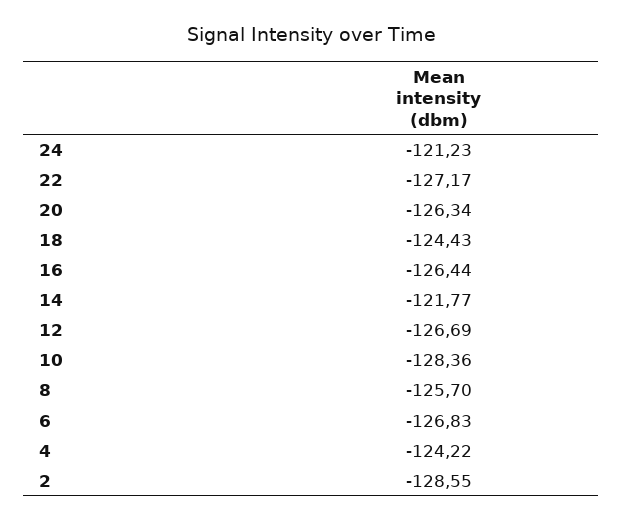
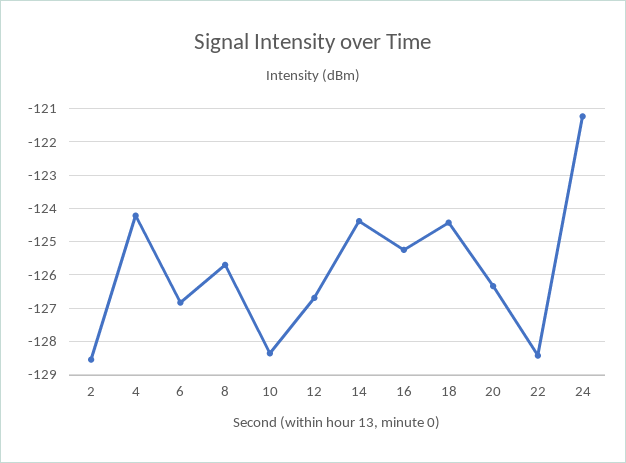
22: -127.17 -> -128.4
16: -126.44 -> -125.2
14: -121.77 -> -124.4

